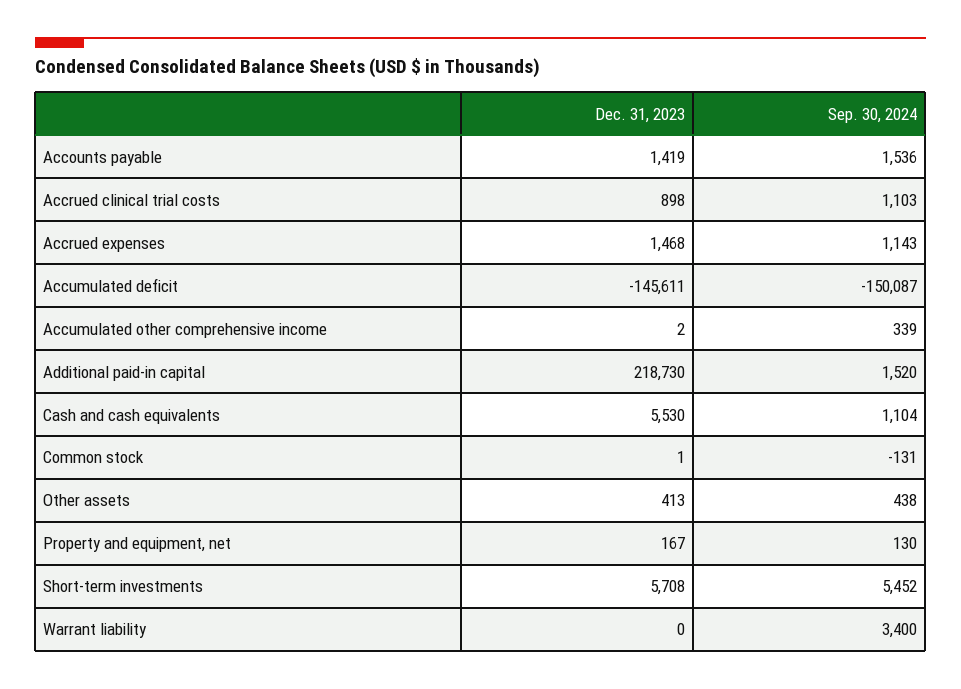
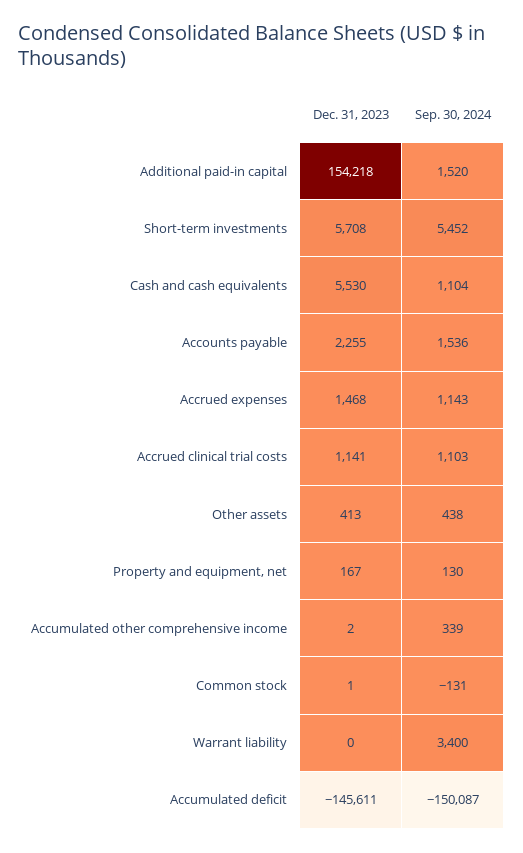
Dec. 31, 2023, Accounts payable: 1419 -> 2255
Dec. 31, 2023, Accrued clinical trial costs: 898 -> 1141
Dec. 31, 2023, Additional paid-in capital: 218730 -> 154218

